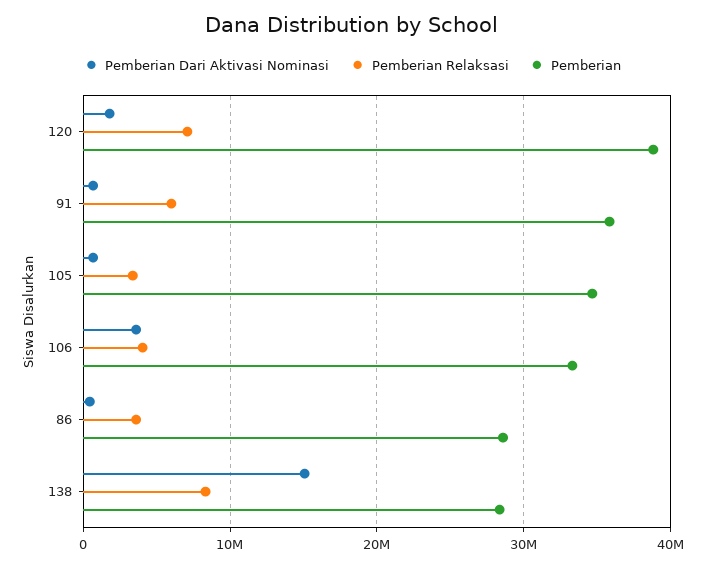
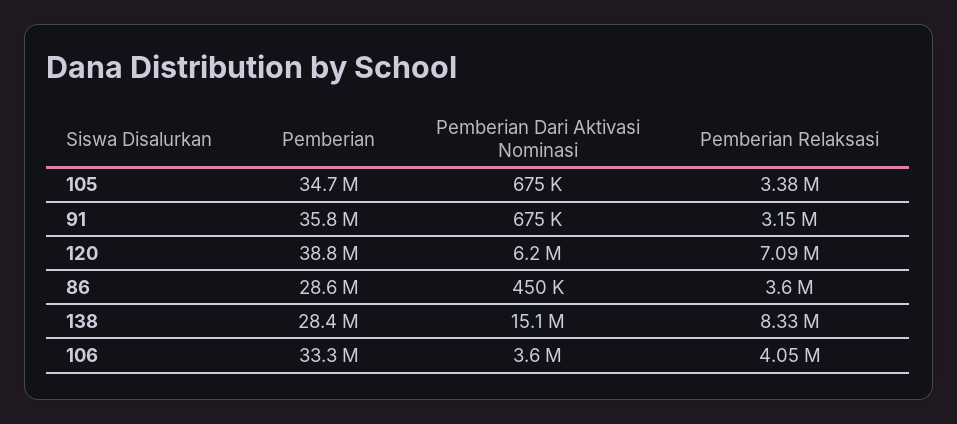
Pemberian Dari Aktivasi Nominasi, 120: 2000000 -> 6200000
Pemberian Relaksasi, 91: 6000000 -> 3150000

